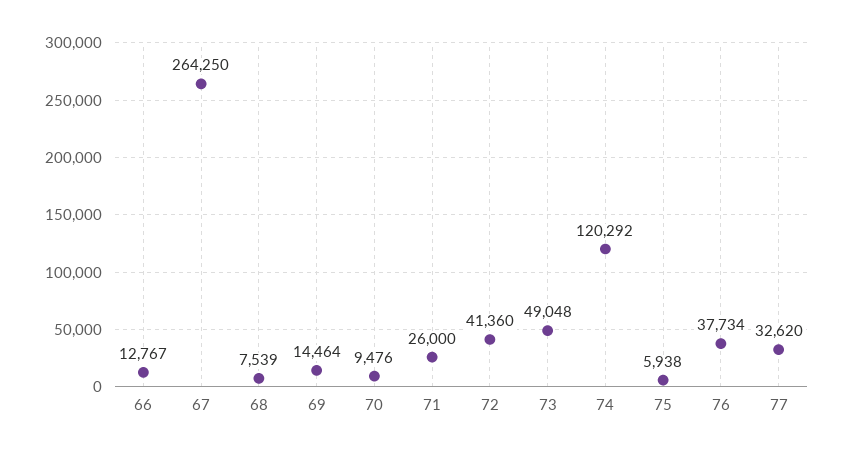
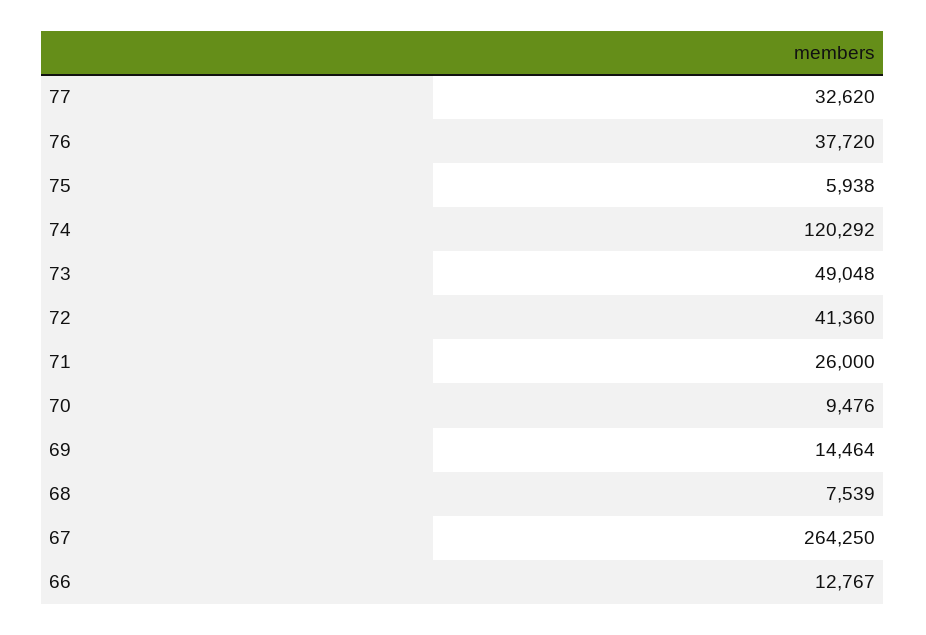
76: 37734 -> 37720

